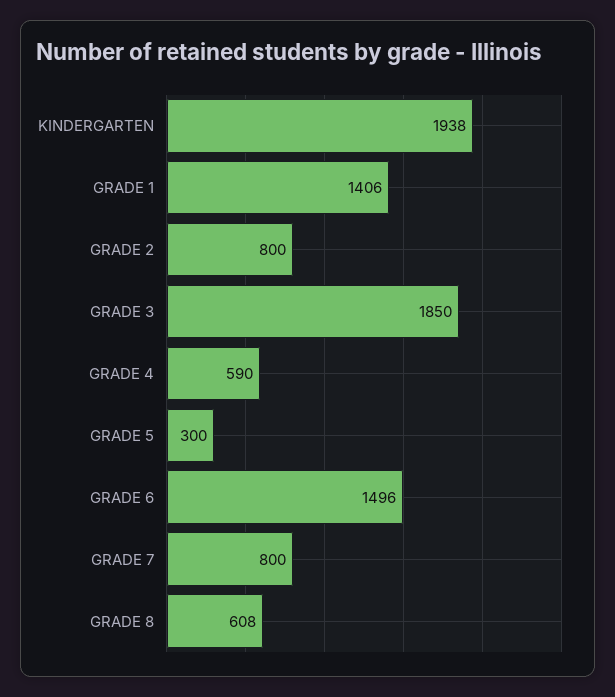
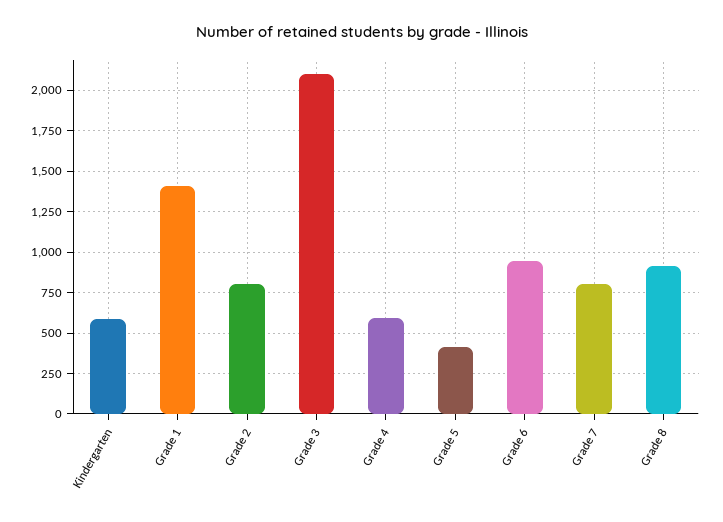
KINDERGARTEN: 1938 -> 600
GRADE 3: 1850 -> 2100
GRADE 5: 300 -> 400
GRADE 6: 1496 -> 950
GRADE 8: 608 -> 900

